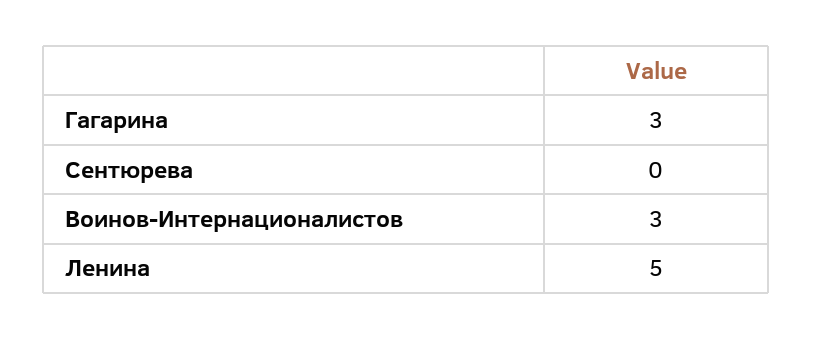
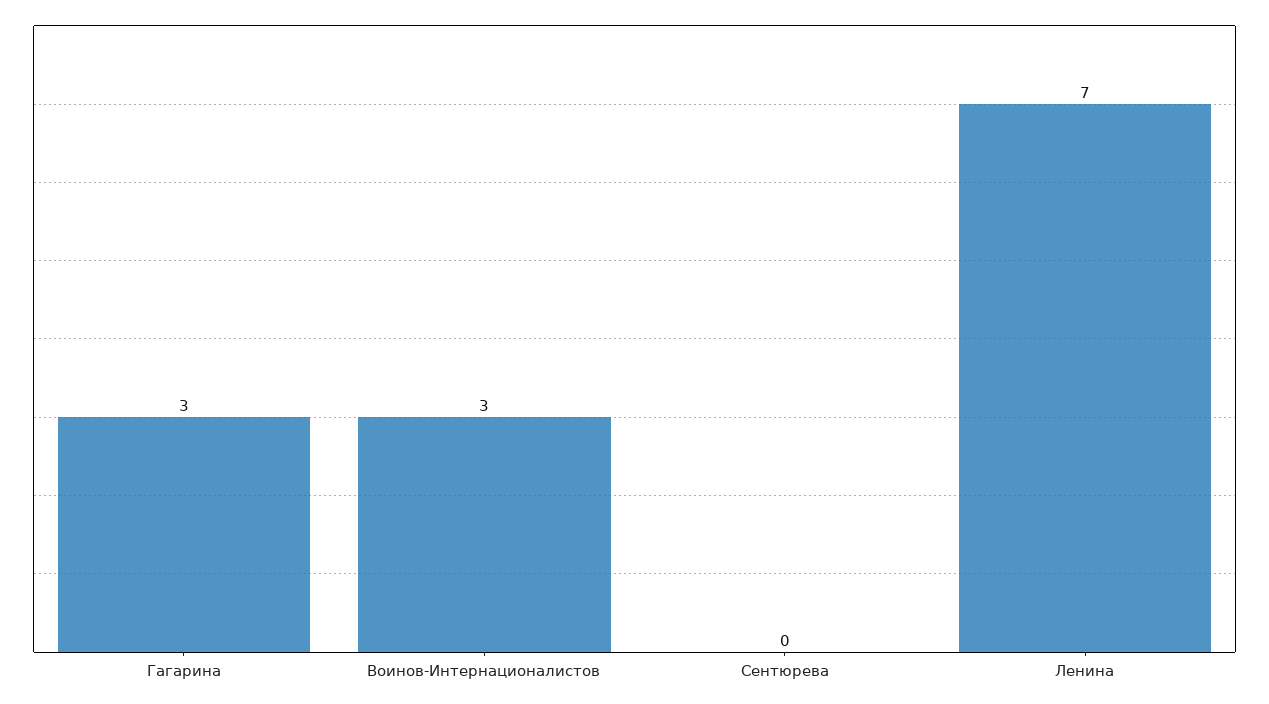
Ленина: 5 -> 7

